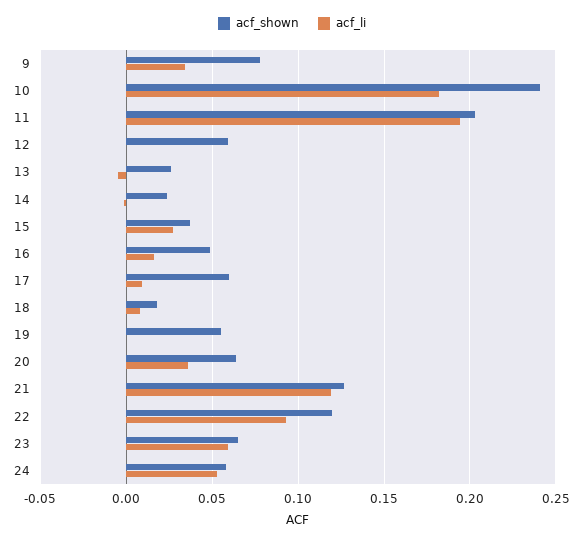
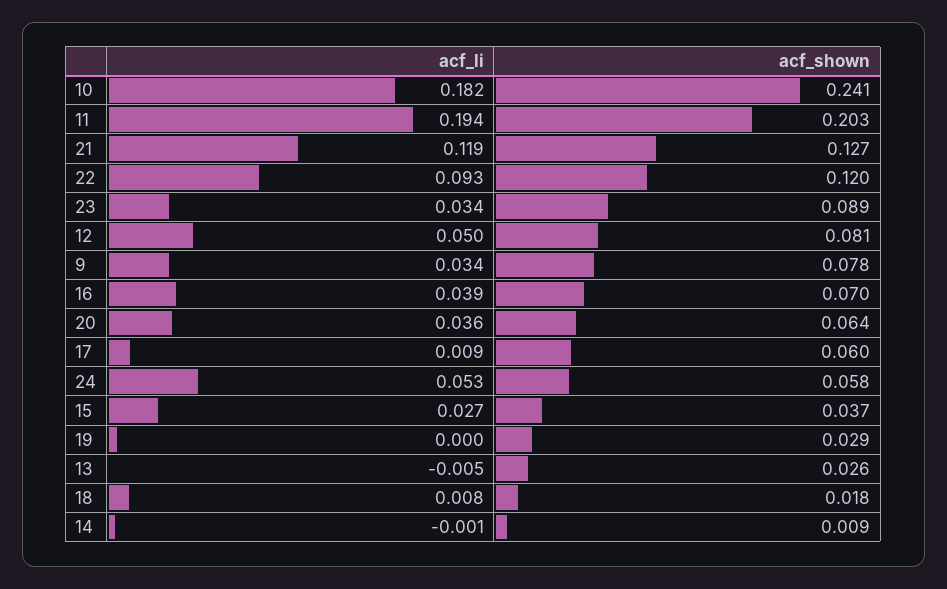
acf_shown, 12: 0.06 -> 0.081
acf_li, 12: 0 -> 0.05
acf_shown, 14: 0.025 -> 0.009
acf_shown, 16: 0.05 -> 0.07
acf_li, 16: 0.015 -> 0.039
acf_shown, 19: 0.055 -> 0.029
acf_shown, 23: 0.065 -> 0.089
acf_li, 23: 0.06 -> 0.034

